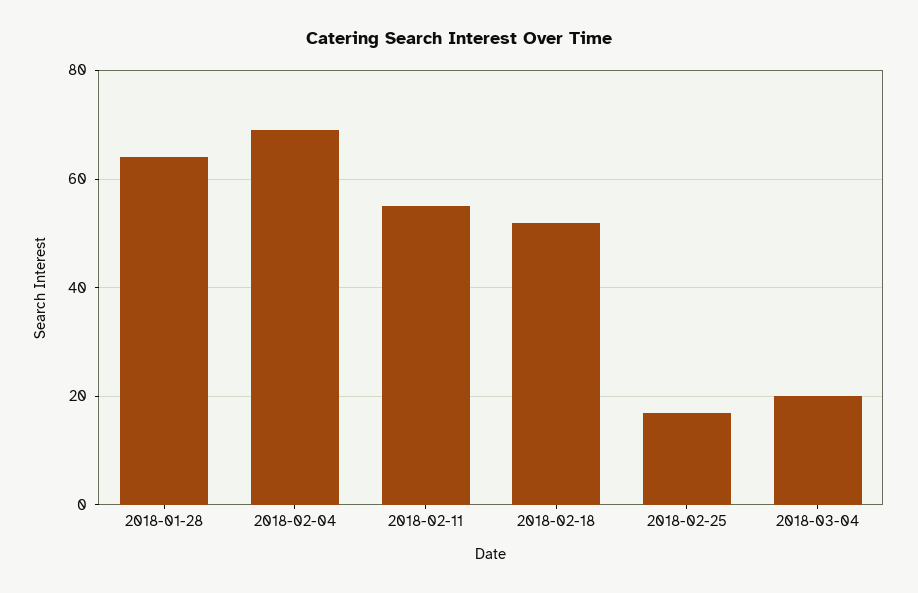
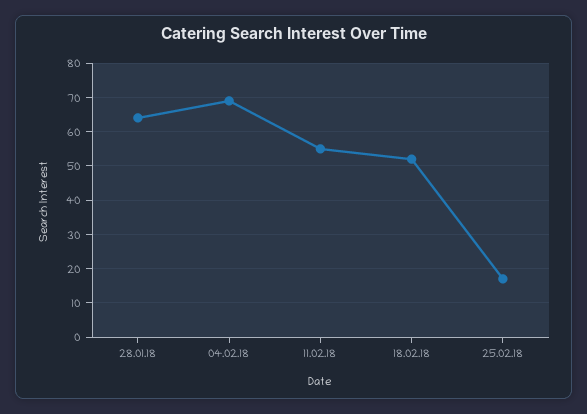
2018-03-04: 20 -> none

